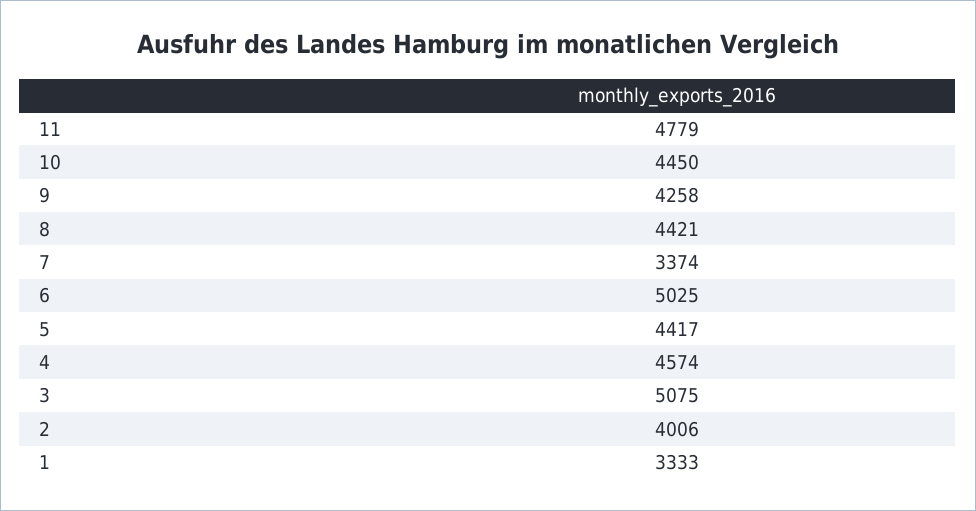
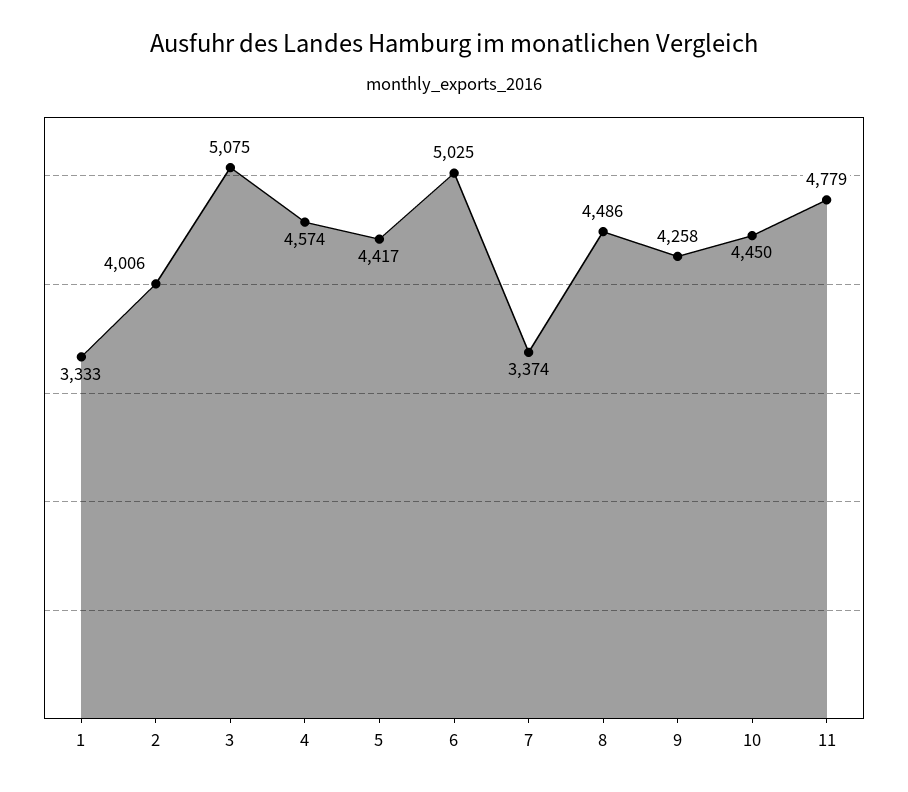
8: 4421 -> 4486

